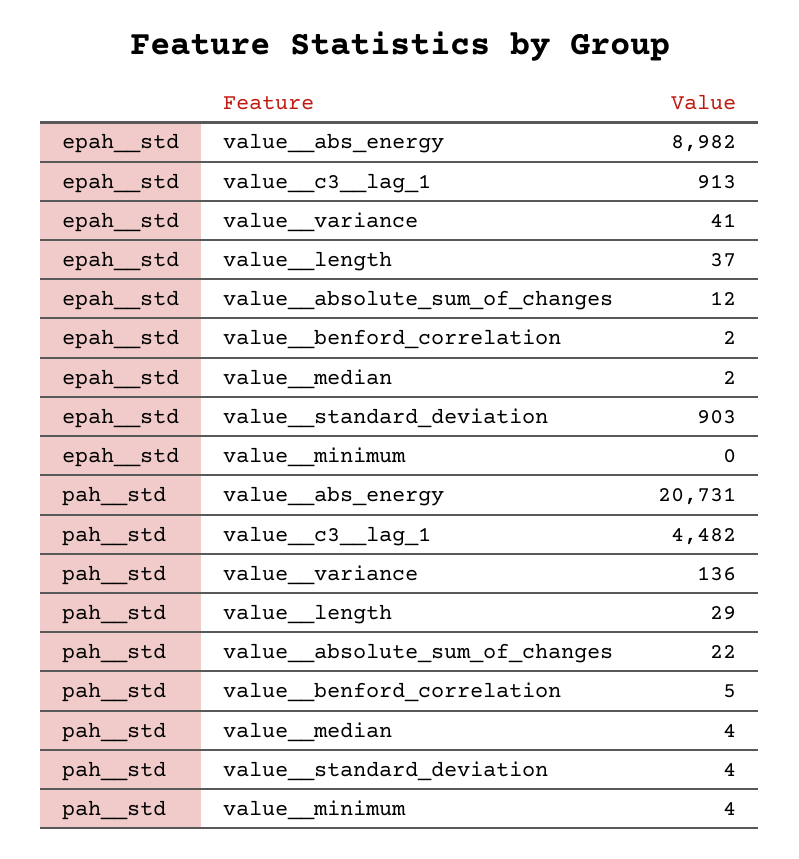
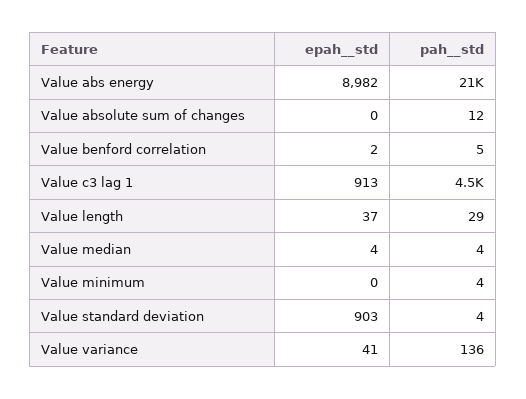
epah__std, value__absolute_sum_of_changes: 12 -> 0
epah__std, value__median: 2 -> 4
pah__std, value__absolute_sum_of_changes: 22 -> 12

